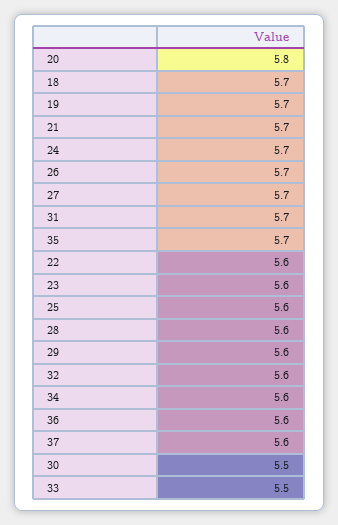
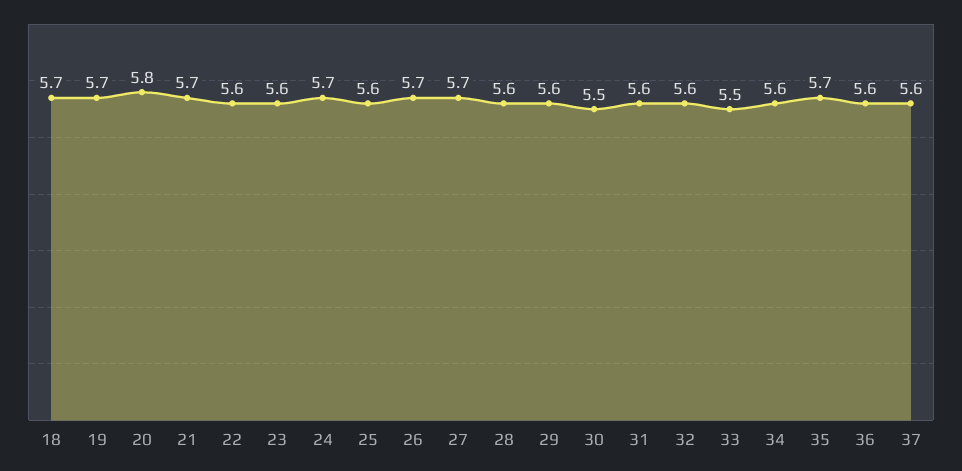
31: 5.7 -> 5.6

